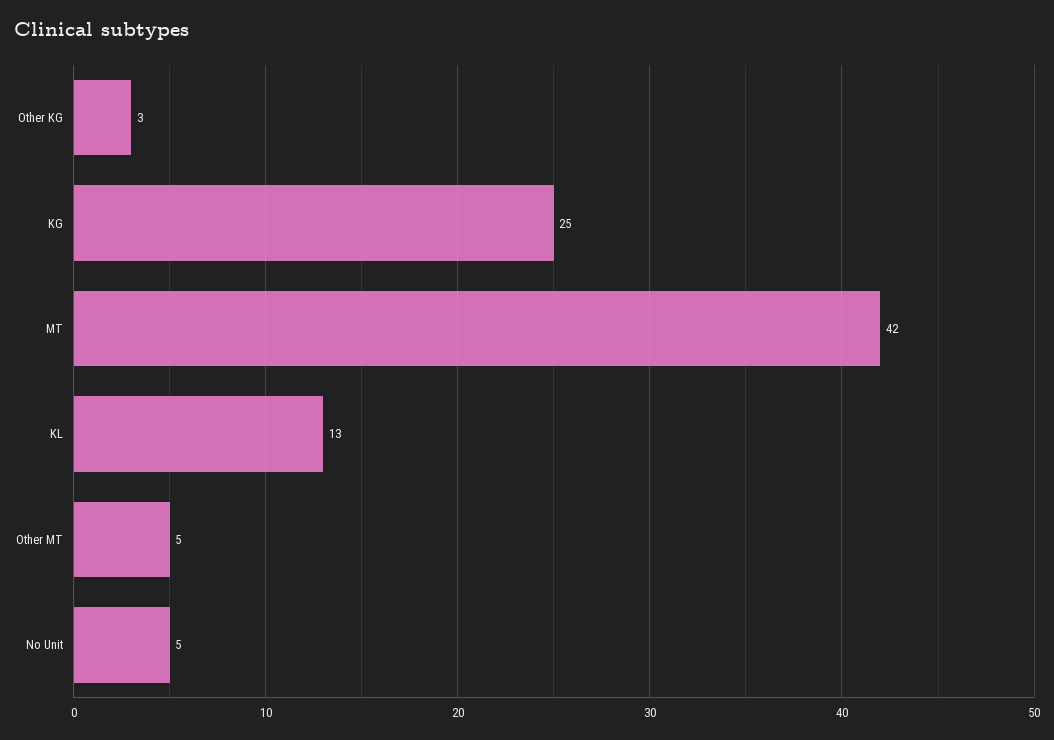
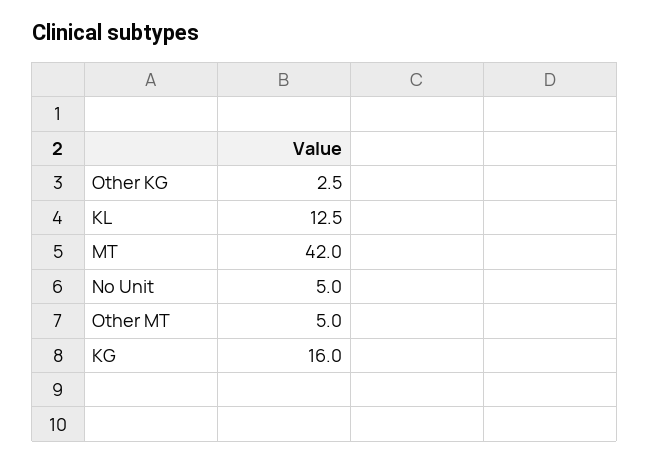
KG: 25 -> 16

